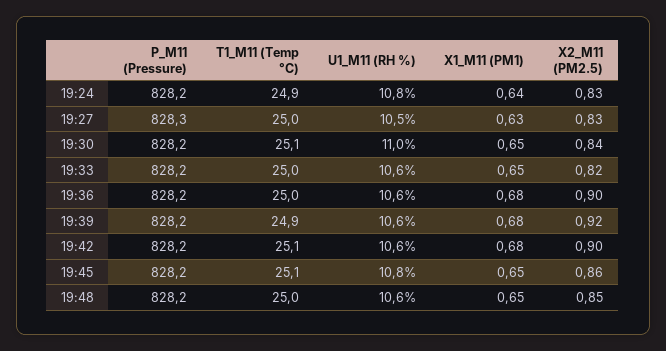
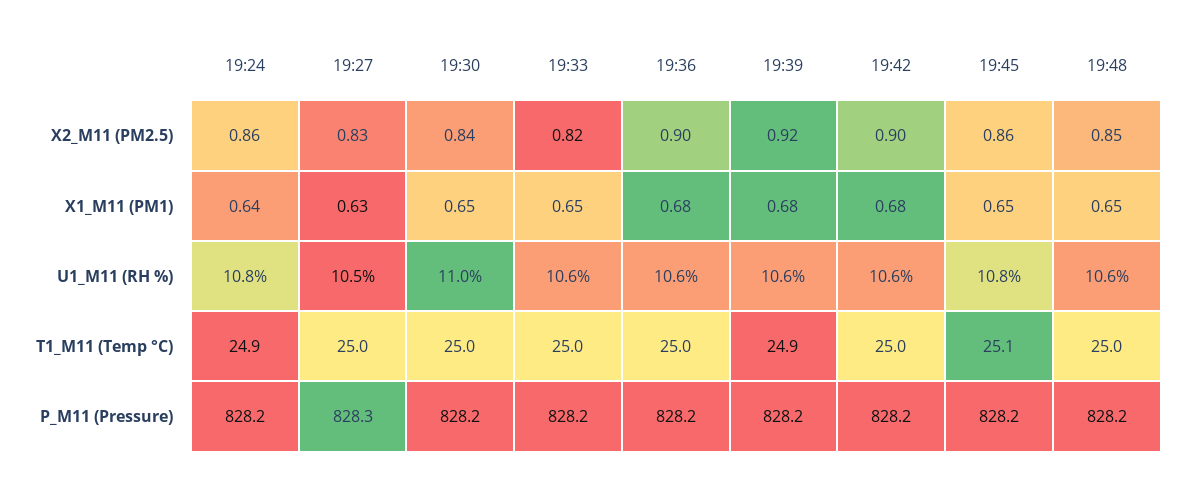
X2_M11 (PM2.5), 19:24: 0.83 -> 0.86
T1_M11 (Temp °C), 19:30: 25.1 -> 25
T1_M11 (Temp °C), 19:42: 25.1 -> 25

